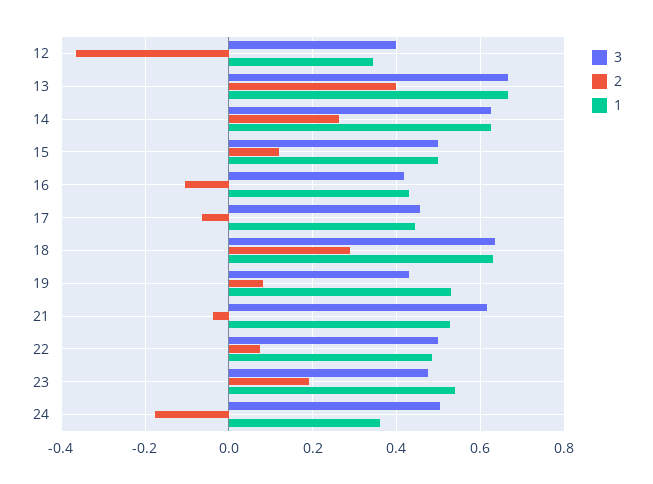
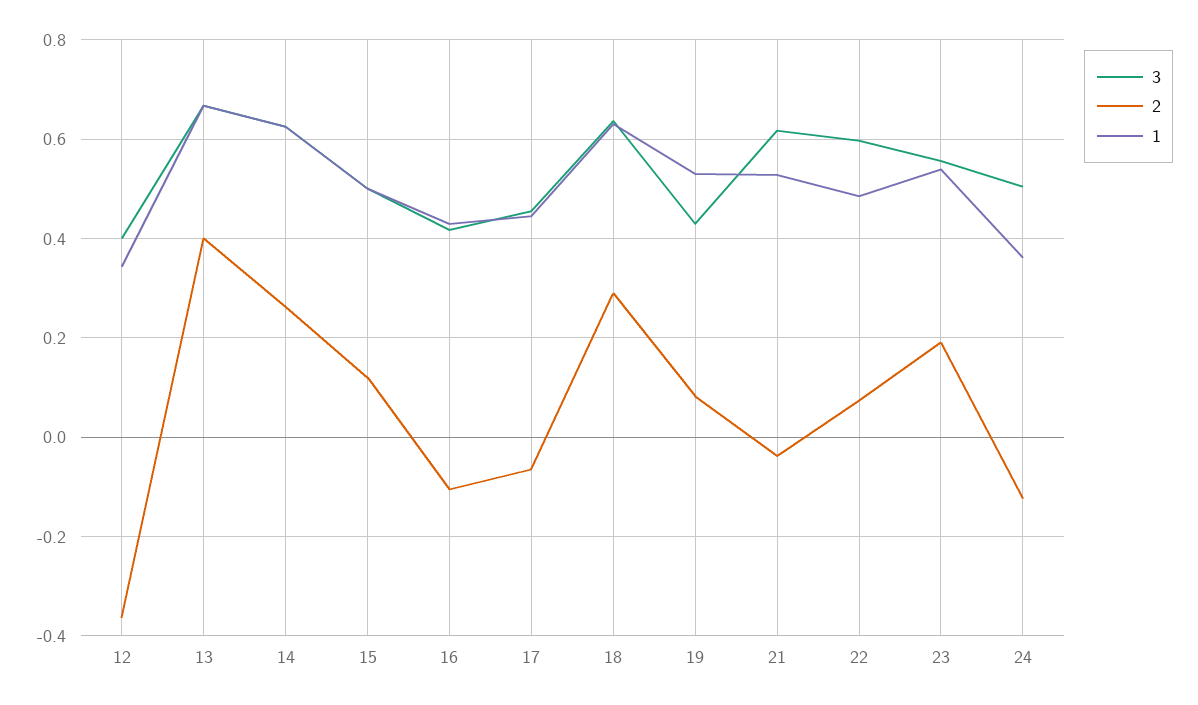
3, 22: 0.5 -> 0.6
3, 23: 0.48 -> 0.56
2, 24: -0.18 -> -0.12

